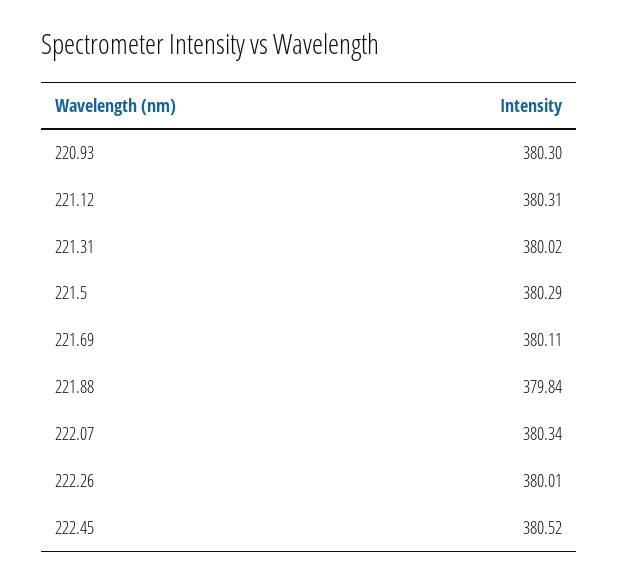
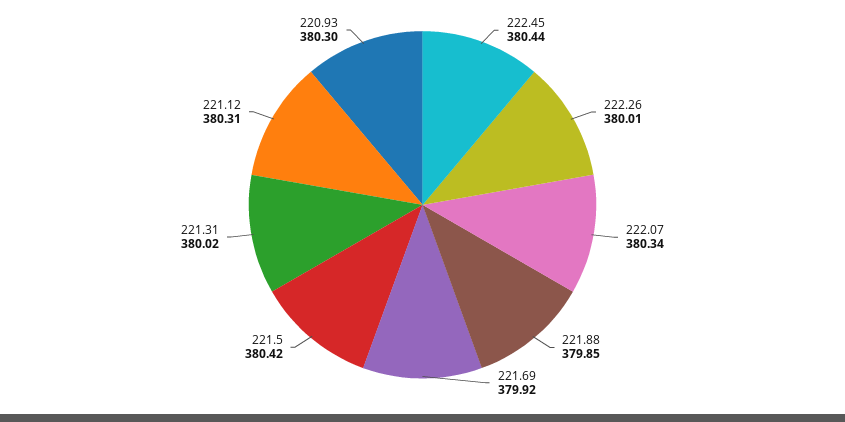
221.5: 380.29 -> 380.42
221.69: 380.11 -> 379.92
221.88: 379.84 -> 379.85
222.45: 380.52 -> 380.44

